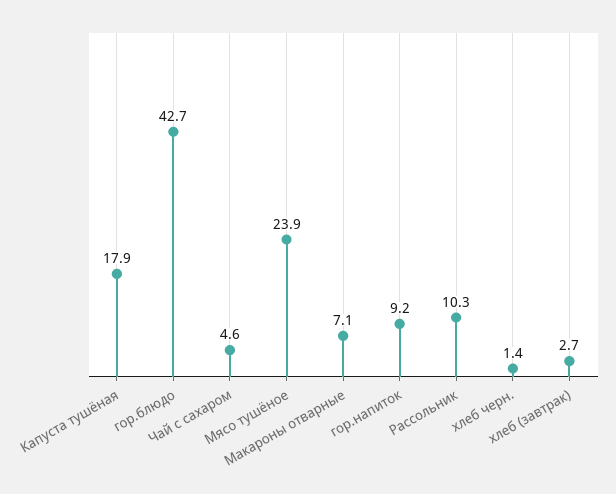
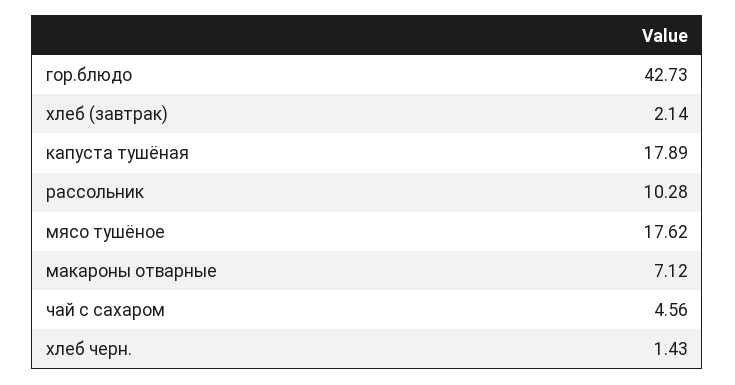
Мясо тушёное: 23.9 -> 17.62
гор.напиток: 9.2 -> none
хлеб (завтрак): 2.7 -> 2.14

